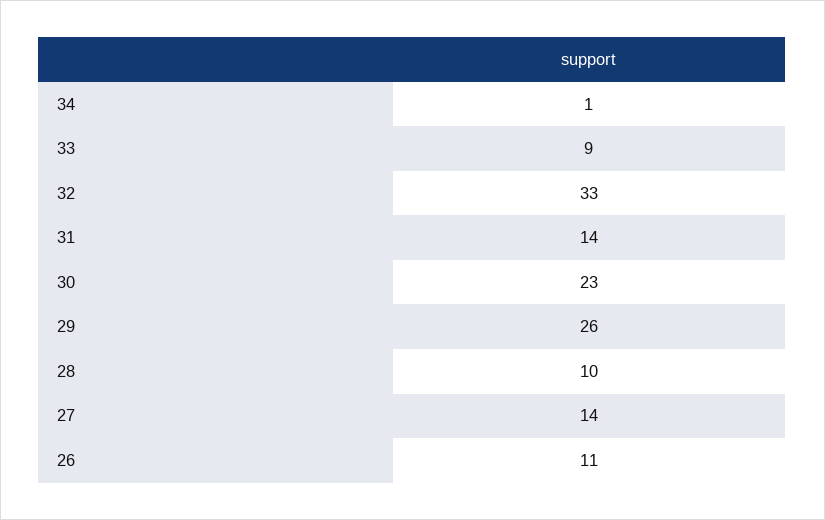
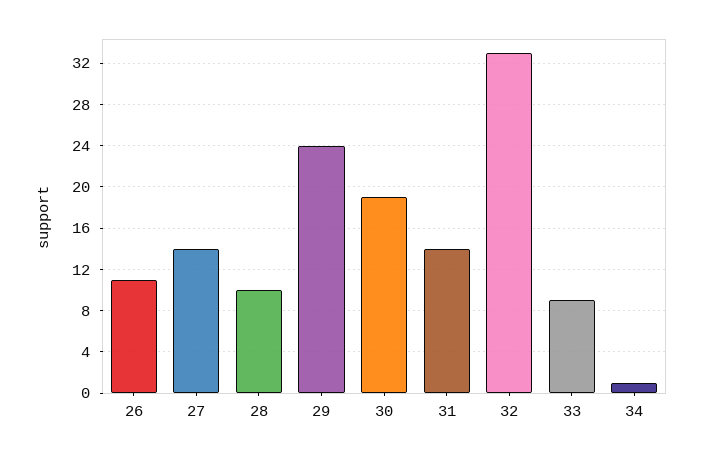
30: 23 -> 19
29: 26 -> 24

